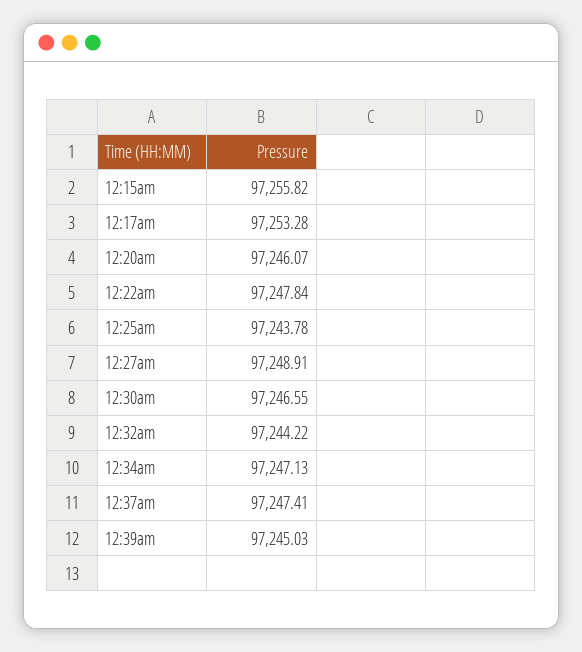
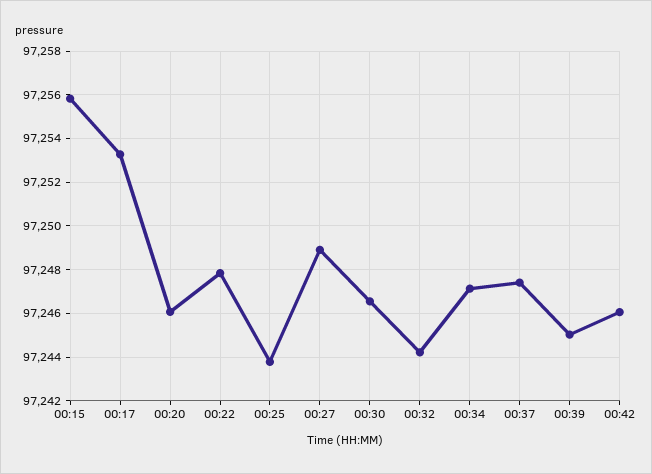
00:42: none -> 97246

